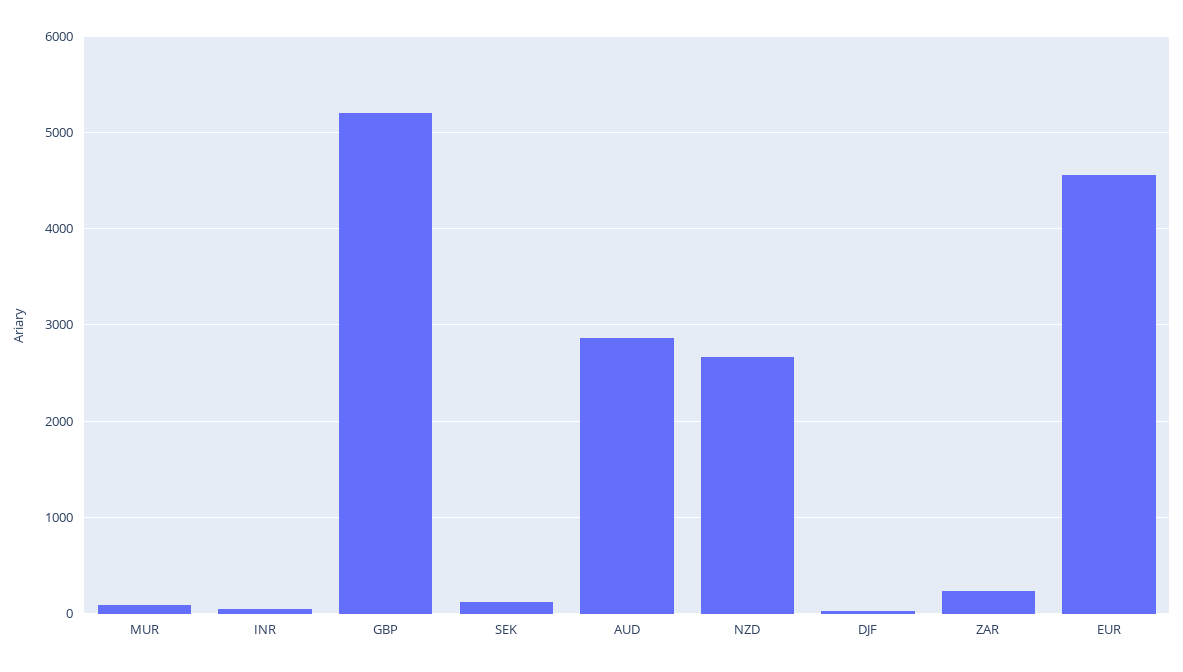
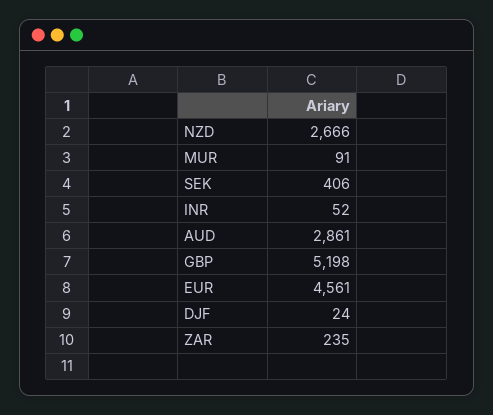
SEK: 100 -> 406

